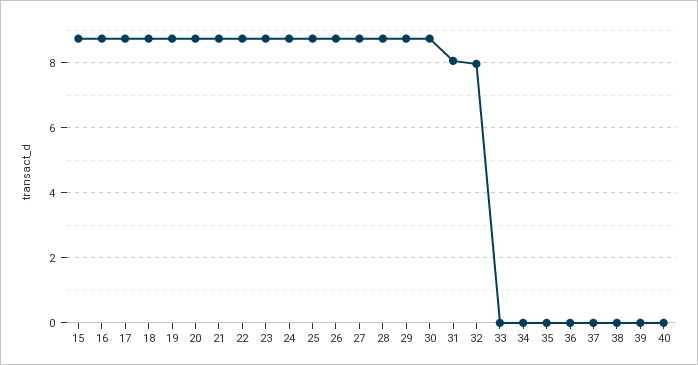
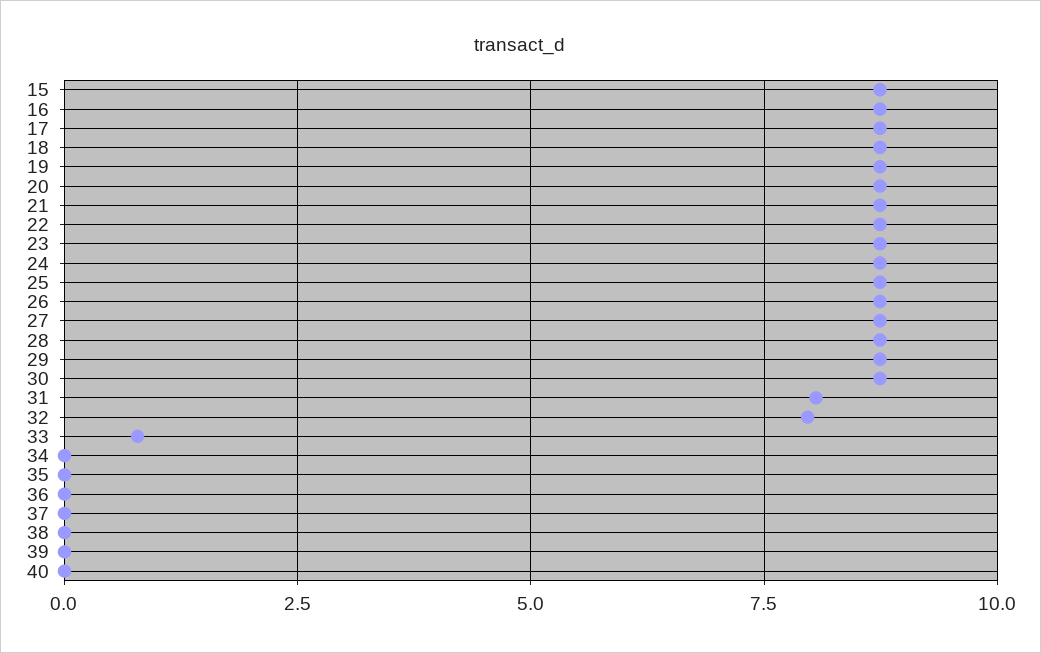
33: 0 -> 0.75

